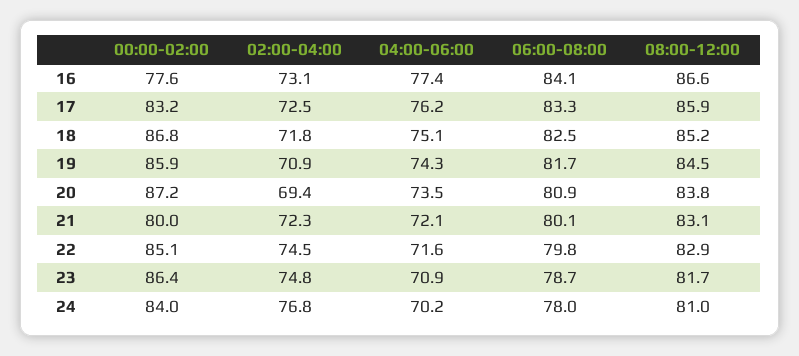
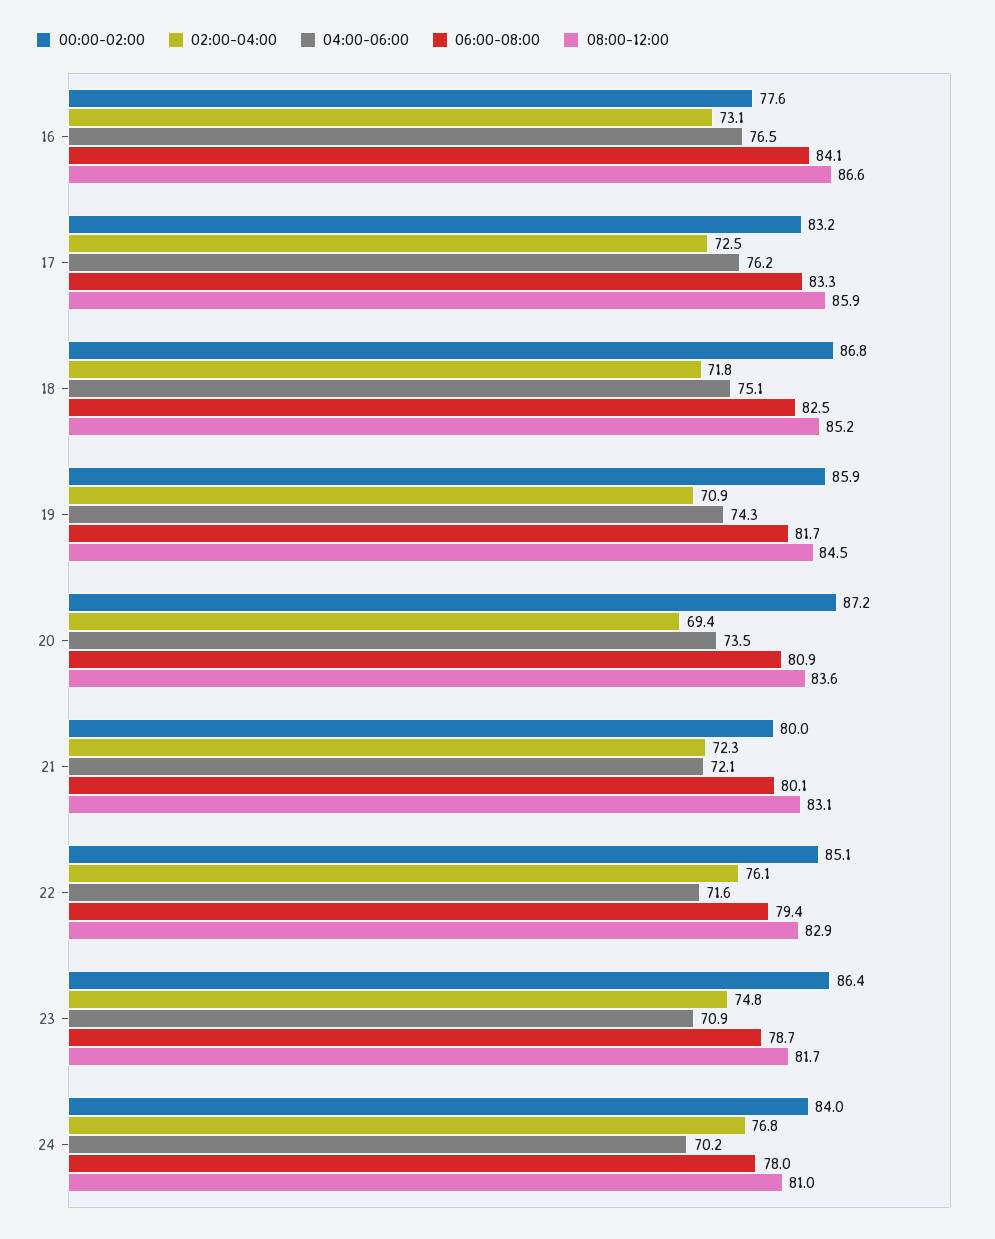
04:00-06:00, 16: 77.4 -> 76.5
08:00-12:00, 20: 83.8 -> 83.6
02:00-04:00, 22: 74.5 -> 76.1
06:00-08:00, 22: 79.8 -> 79.4

